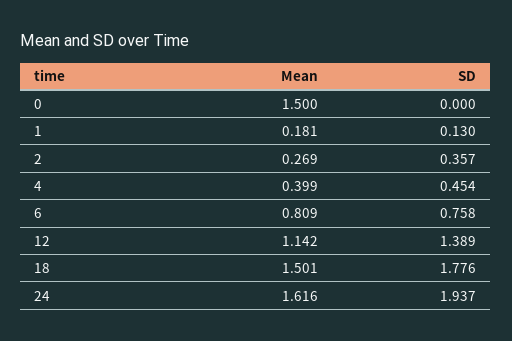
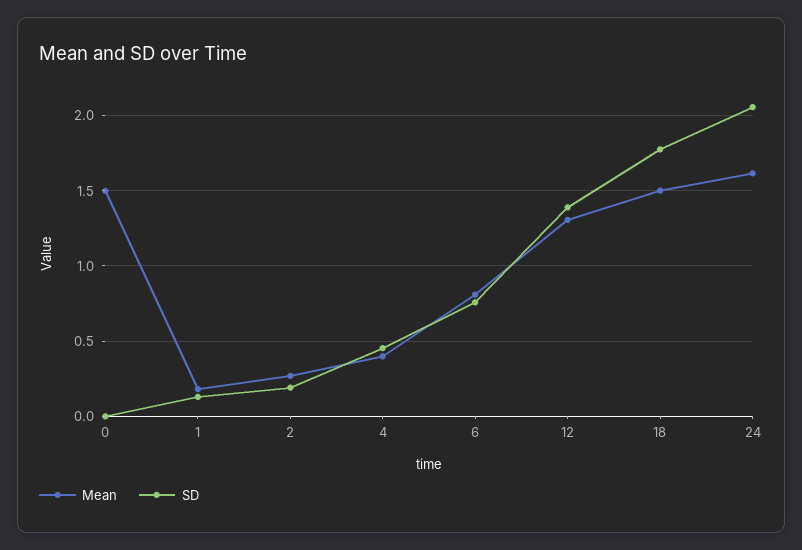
SD, 2: 0.357 -> 0.2
Mean, 12: 1.142 -> 1.3
SD, 24: 1.937 -> 2.05

